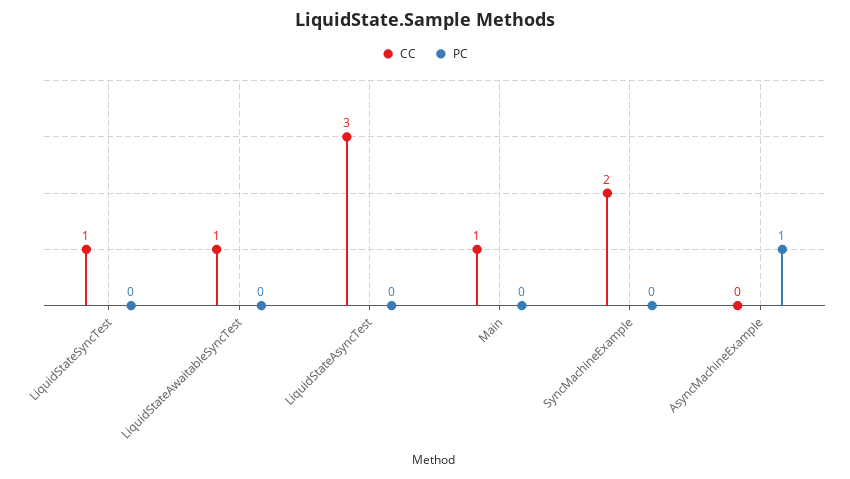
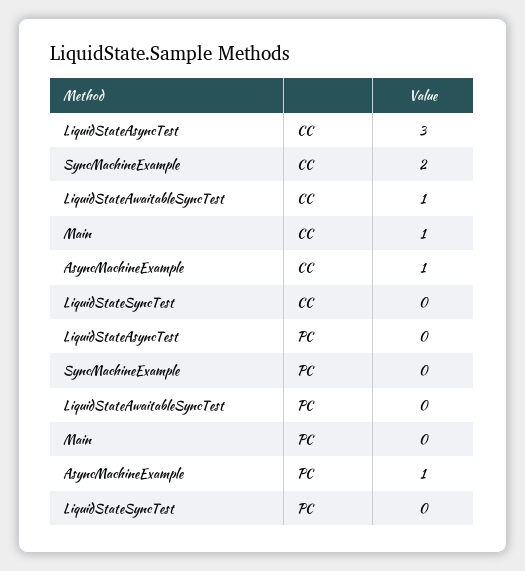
CC, LiquidStateSyncTest: 1 -> 0
CC, AsyncMachineExample: 0 -> 1

